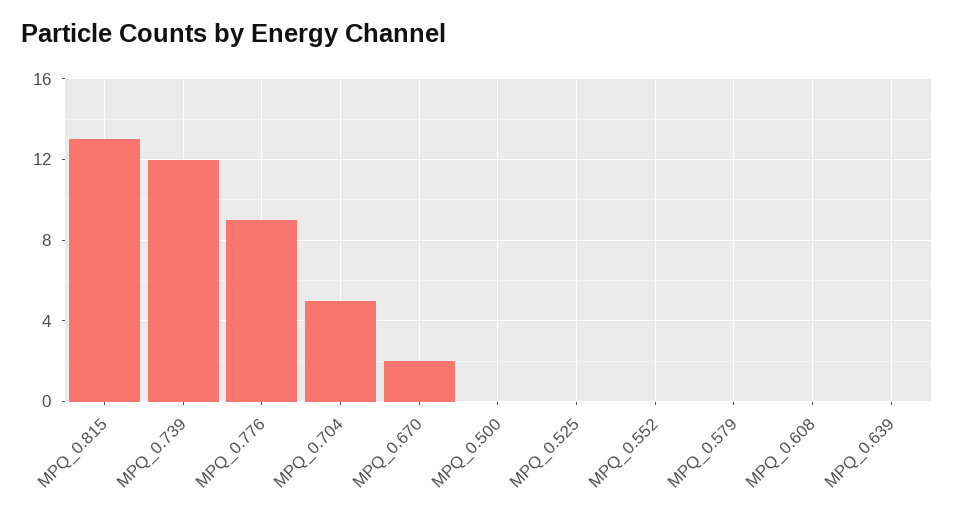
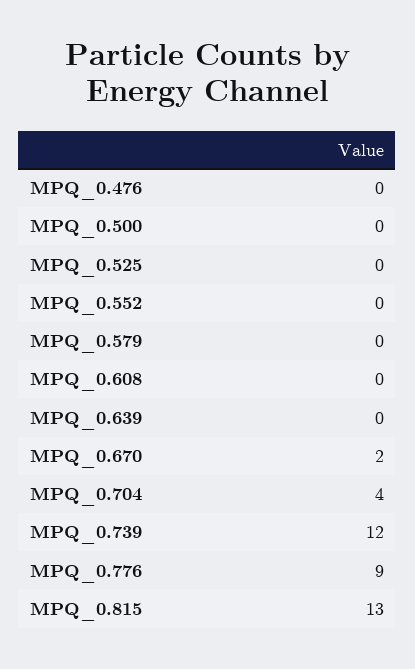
MPQ_0.704: 5 -> 4
MPQ_0.476: none -> 0

